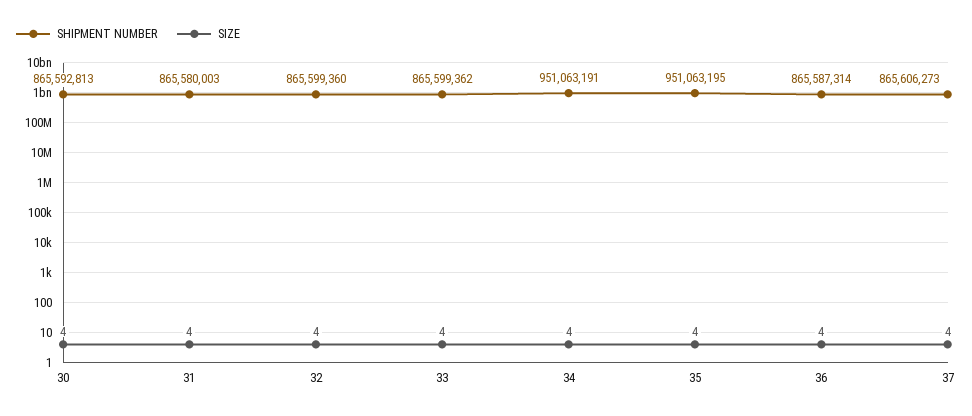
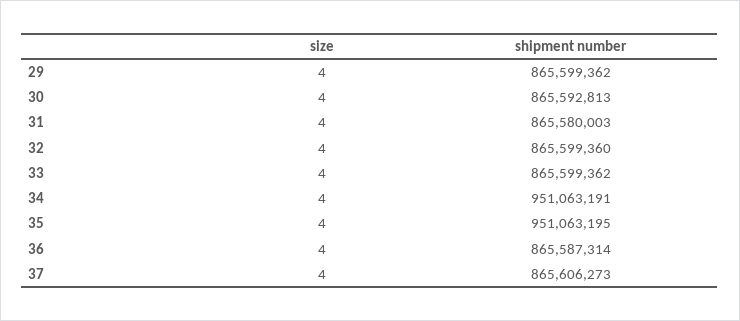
SIZE, 29: none -> 4
SHIPMENT NUMBER, 29: none -> 865599362

